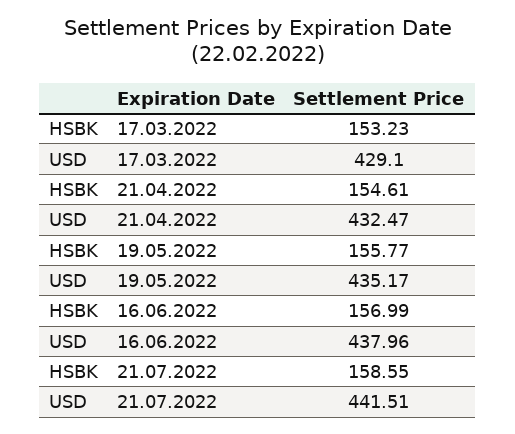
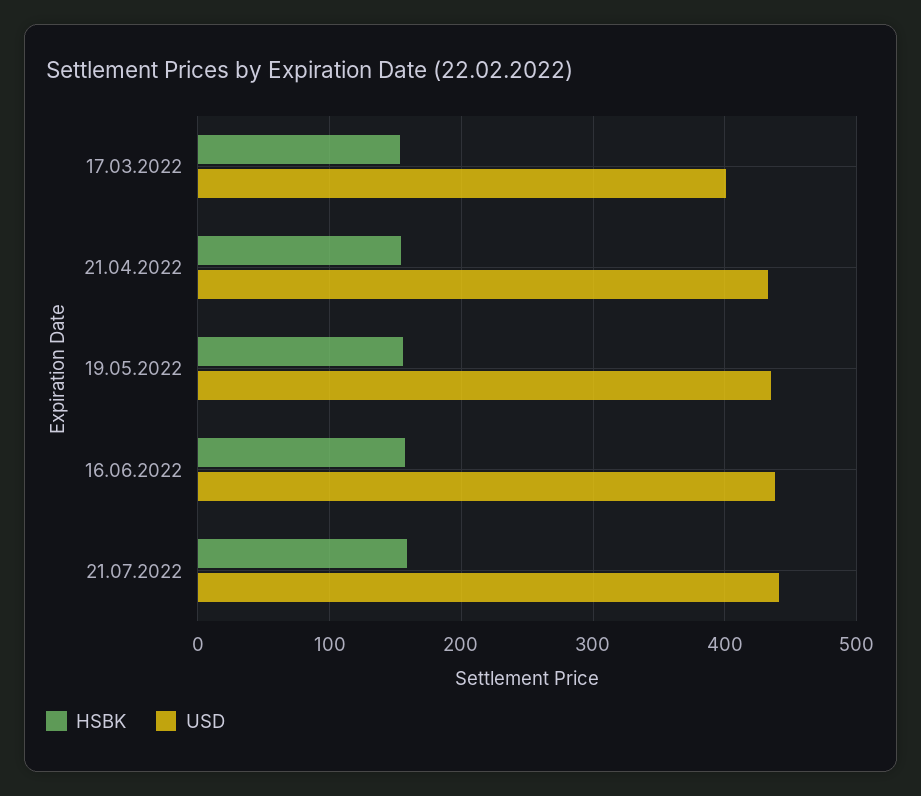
USD, 17.03.2022: 429.1 -> 400

